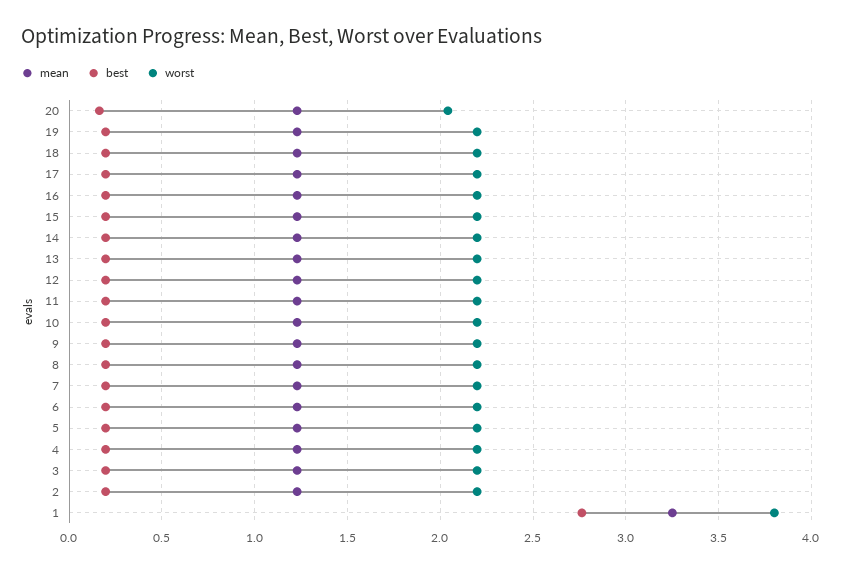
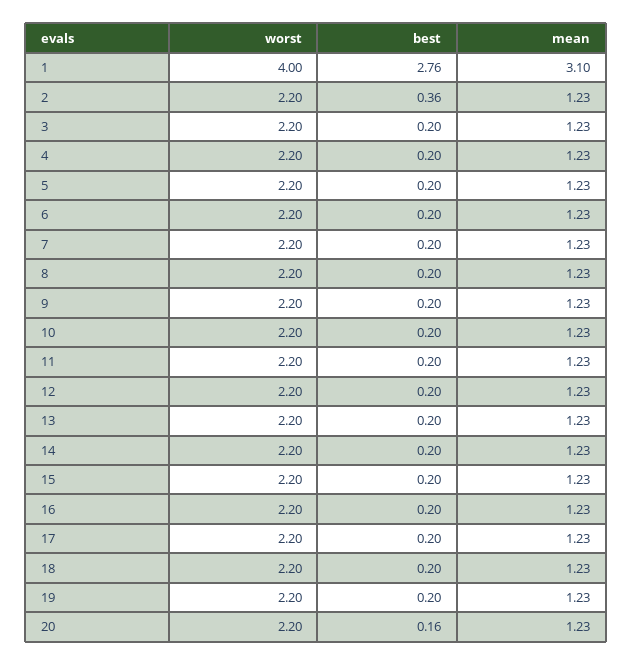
worst, 20: 2.05 -> 2.2
best, 2: 0.2 -> 0.36
mean, 1: 3.25 -> 3.1
worst, 1: 3.8 -> 4

